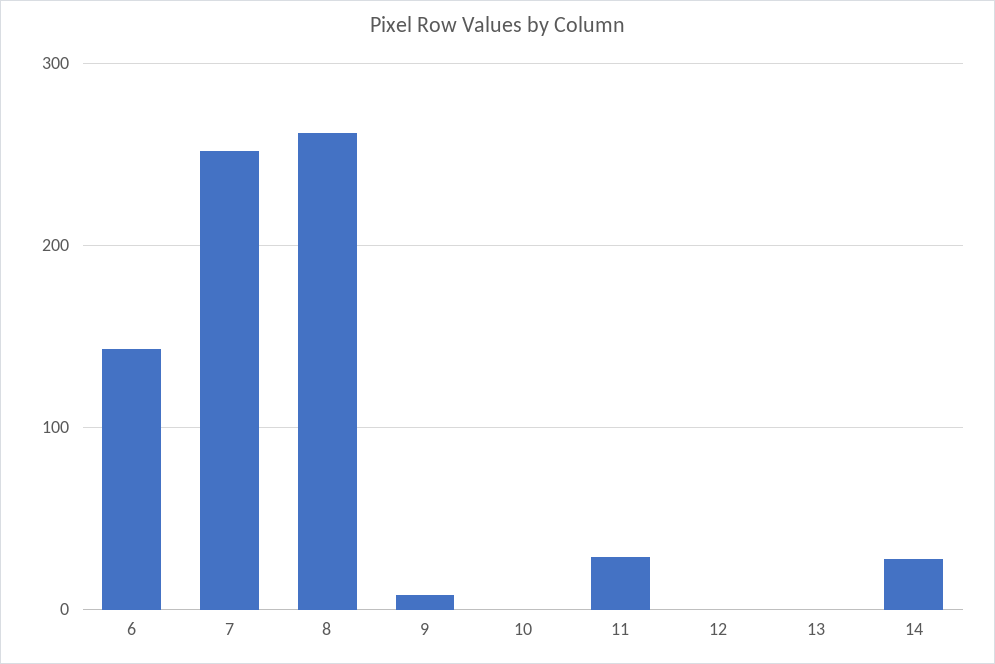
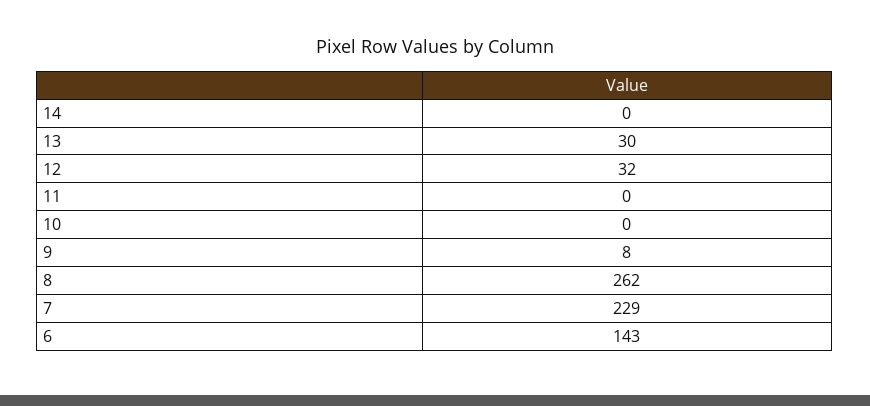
7: 250 -> 229
11: 30 -> 0
12: 0 -> 32
13: 0 -> 30
14: 30 -> 0

